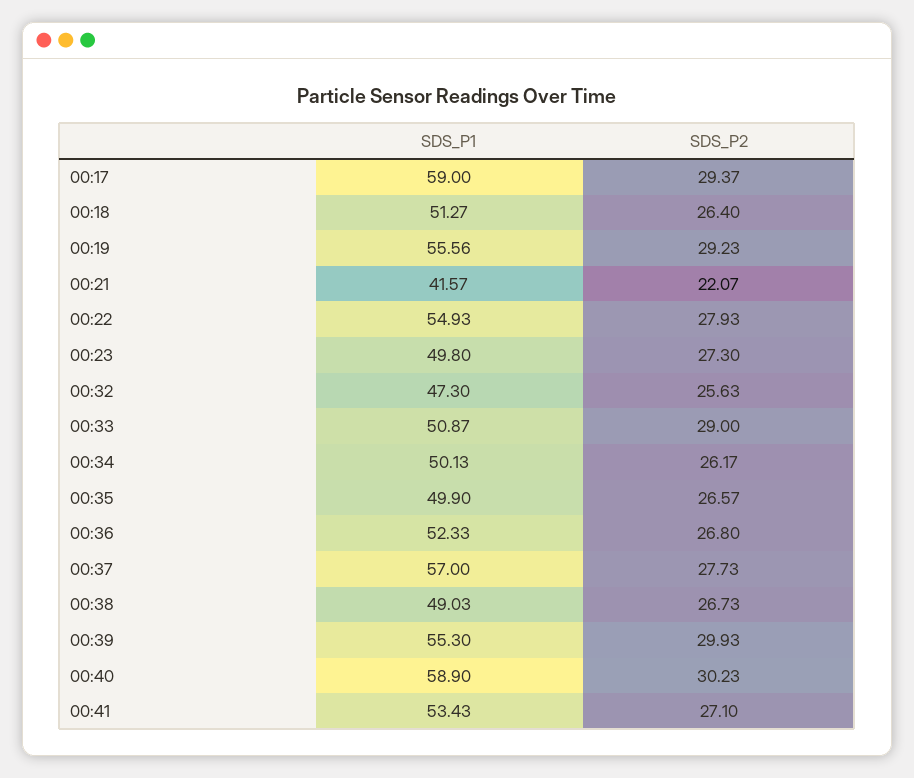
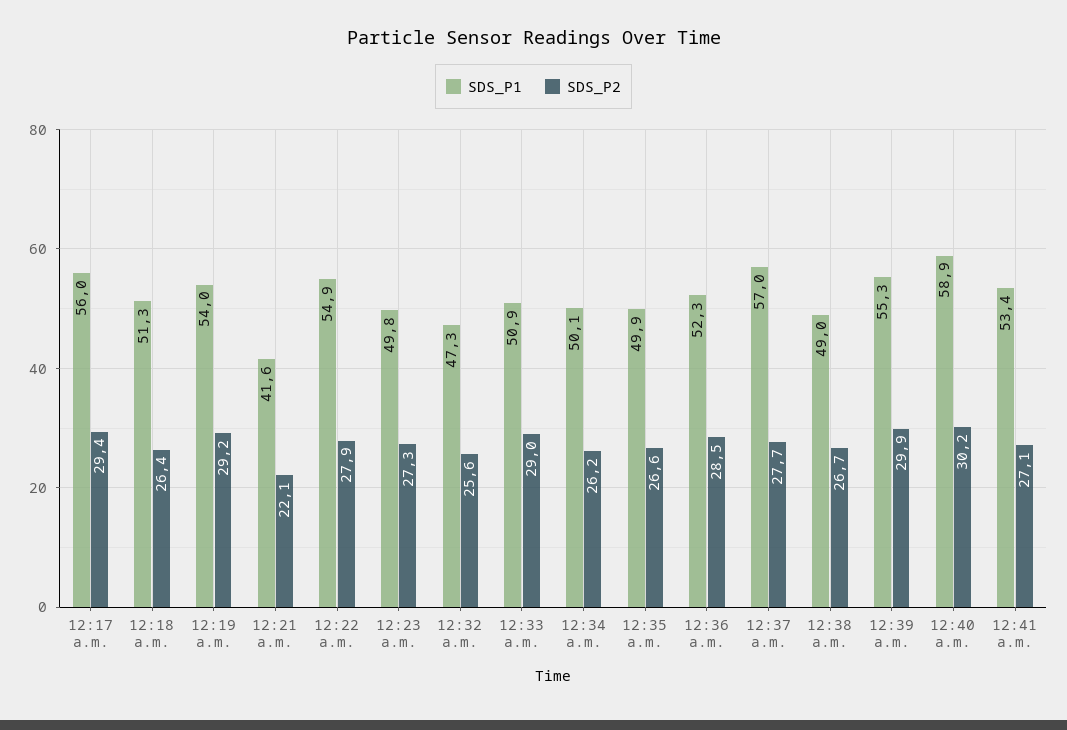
SDS_P1, 00:17: 59 -> 56
SDS_P1, 00:19: 55.56 -> 54
SDS_P2, 00:36: 26.8 -> 28.5

